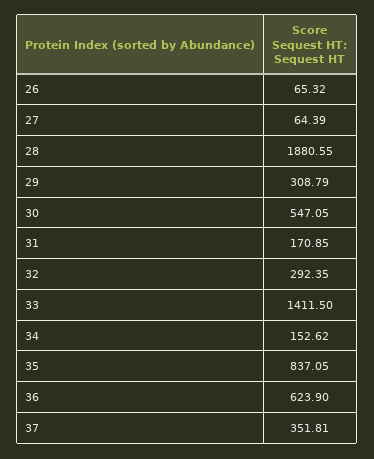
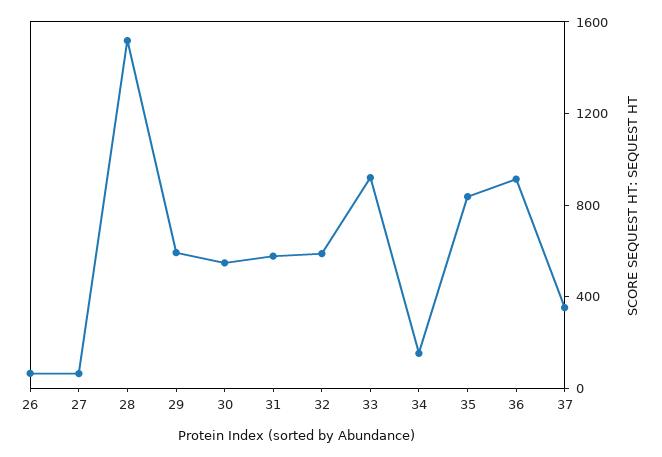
28: 1880.55 -> 1500
29: 308.79 -> 600
31: 170.85 -> 600
32: 292.35 -> 600
33: 1411.5 -> 900
36: 623.9 -> 900

